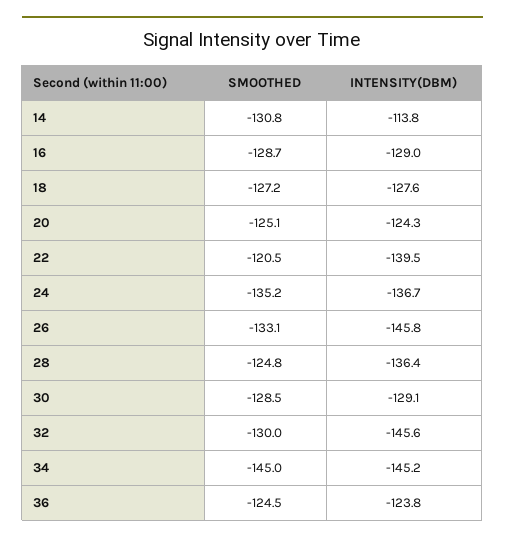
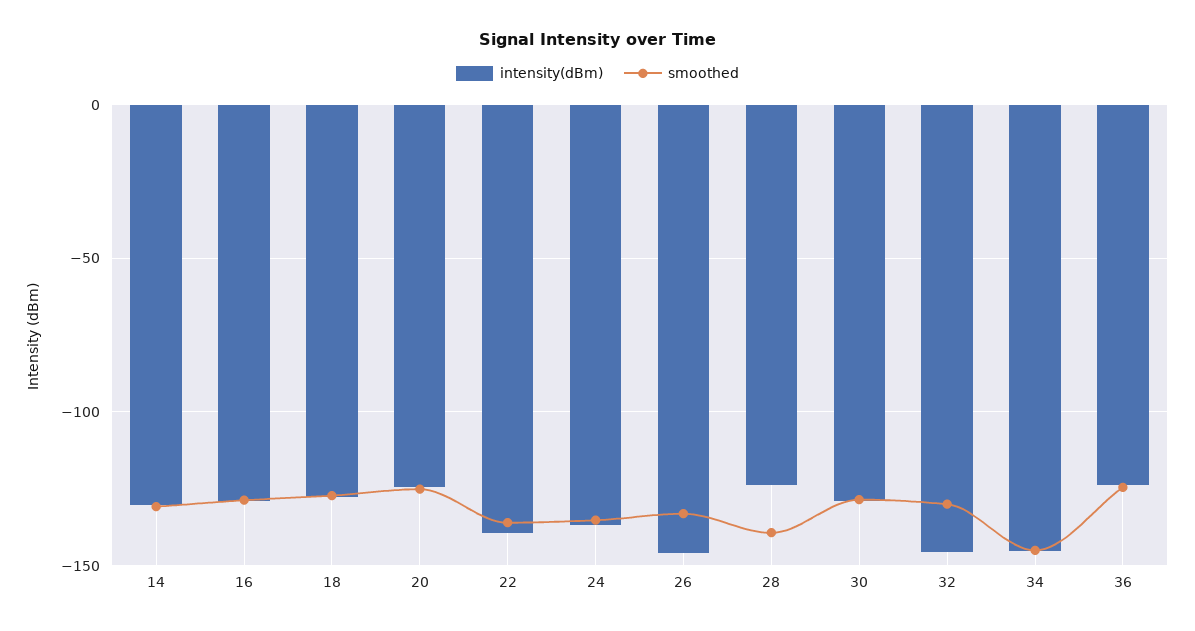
INTENSITY(DBM), 14: -113.8 -> -130
SMOOTHED, 22: -120.5 -> -135
SMOOTHED, 28: -124.8 -> -140
INTENSITY(DBM), 28: -136.4 -> -125

